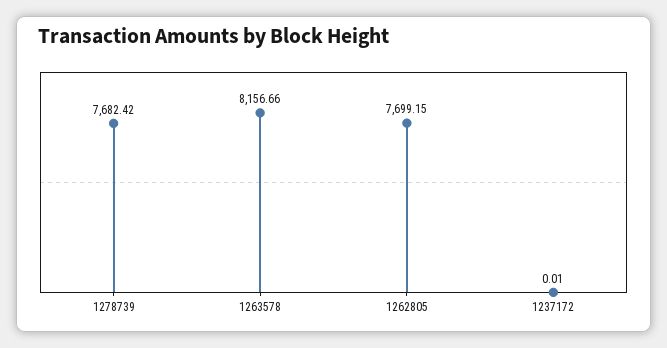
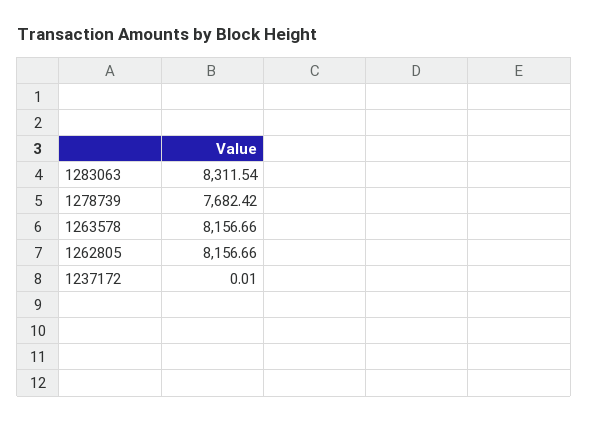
1262805: 7699.15 -> 8156.66
1283063: none -> 8311.54

